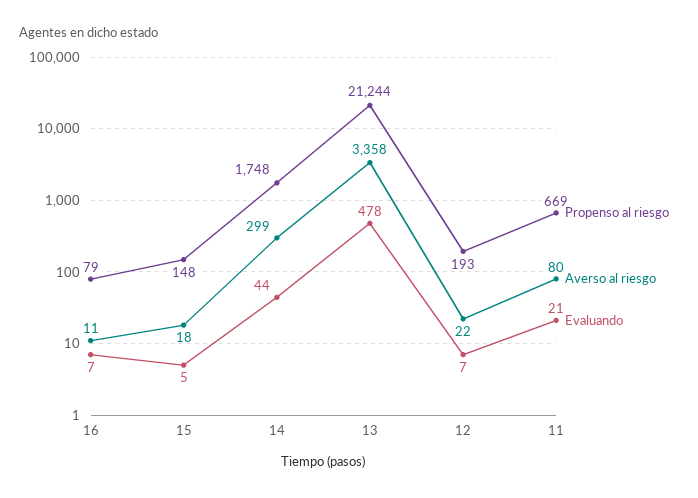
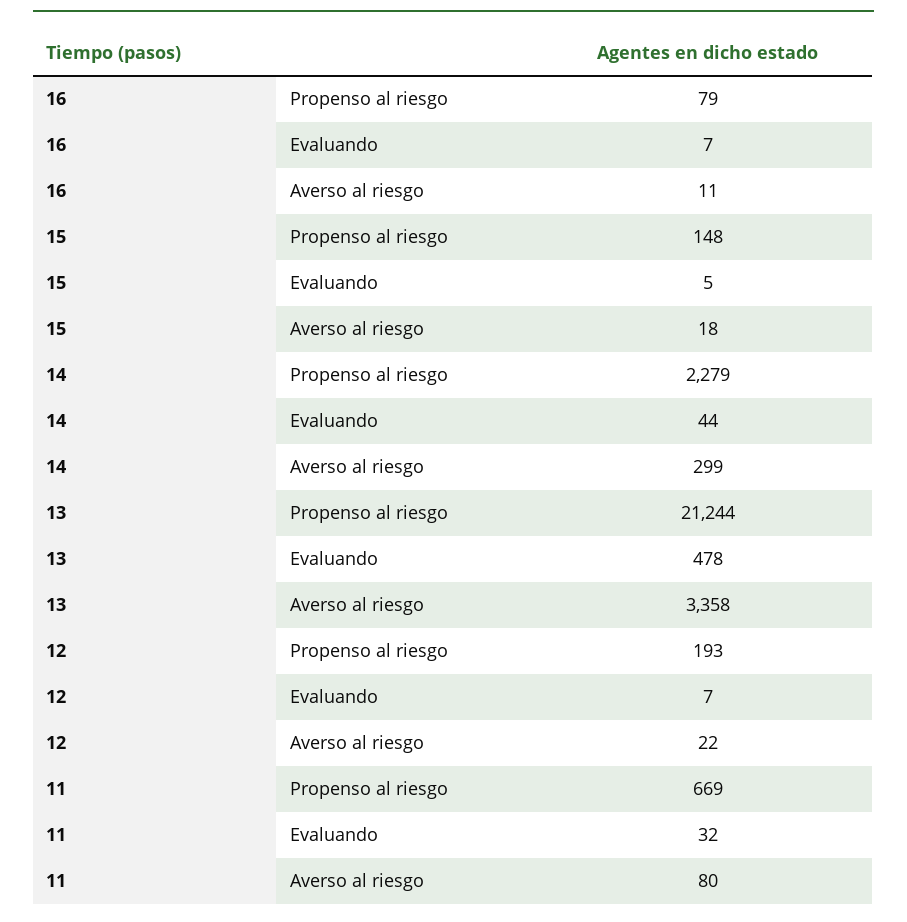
Propenso al riesgo, 14: 1748 -> 2279
Evaluando, 11: 21 -> 32

